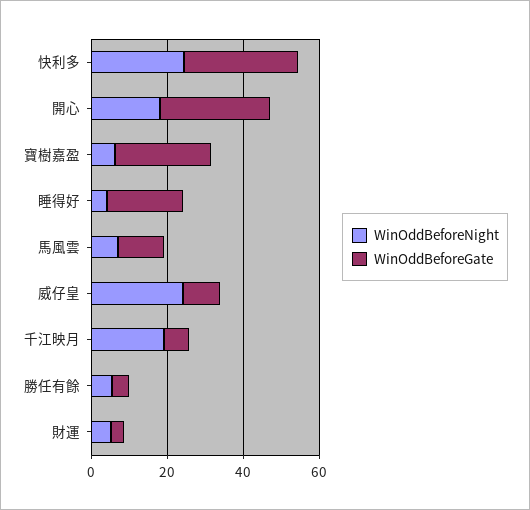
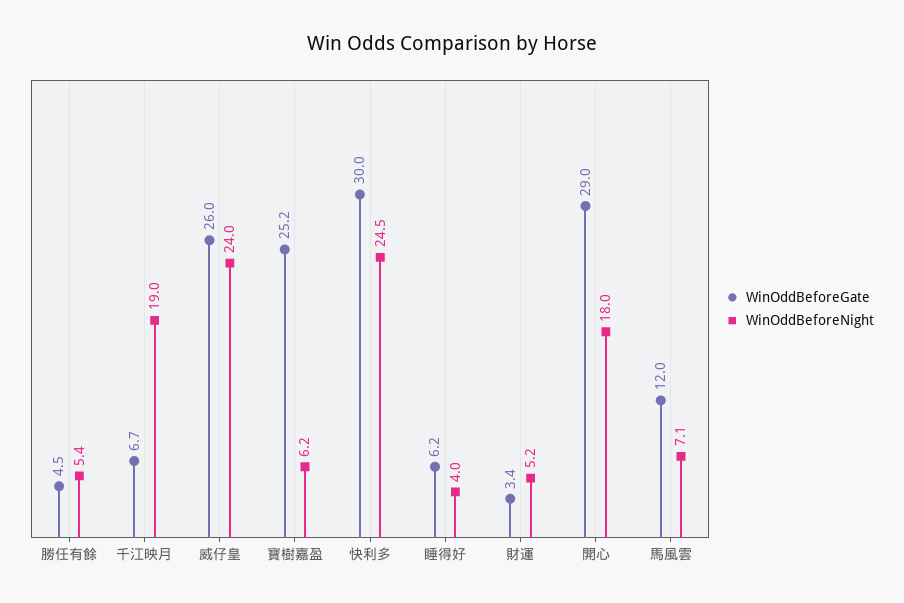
WinOddBeforeGate, 睡得好: 20 -> 6.2
WinOddBeforeGate, 威仔皇: 10 -> 26

